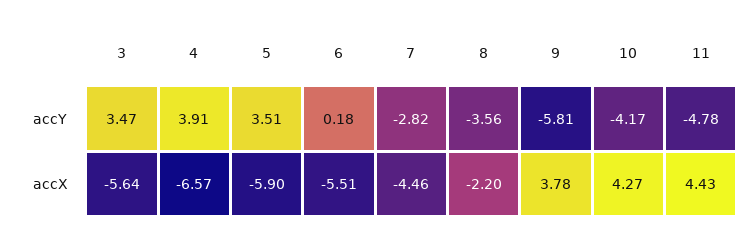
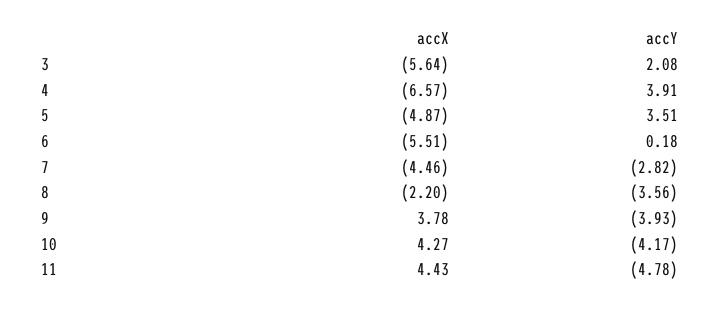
3, accY: 3.47 -> 2.08
9, accY: -5.81 -> -3.93
5, accX: -5.9 -> -4.87

